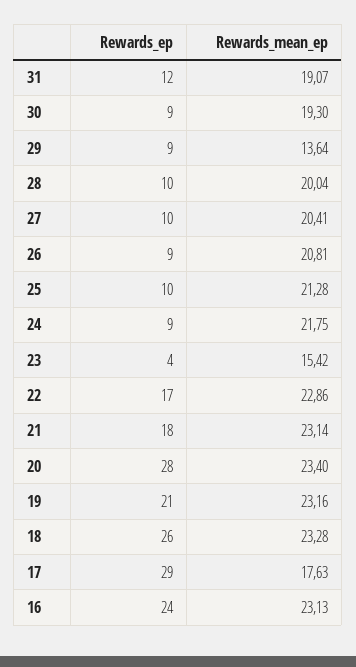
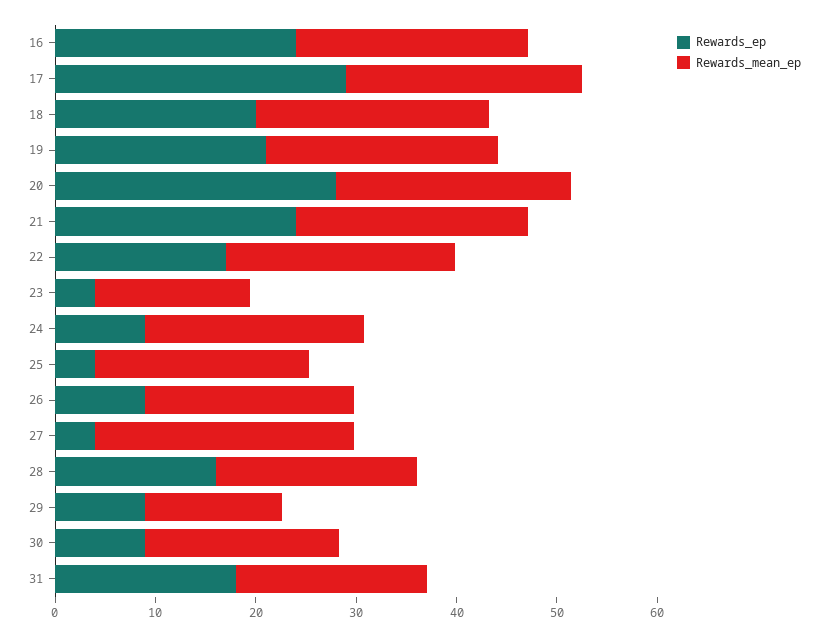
Rewards_ep, 31: 12 -> 18
Rewards_ep, 28: 10 -> 16
Rewards_ep, 27: 10 -> 4
Rewards_mean_ep, 27: 20.41 -> 26
Rewards_ep, 25: 10 -> 4
Rewards_ep, 21: 18 -> 24
Rewards_ep, 18: 26 -> 20
Rewards_mean_ep, 17: 17.63 -> 24

